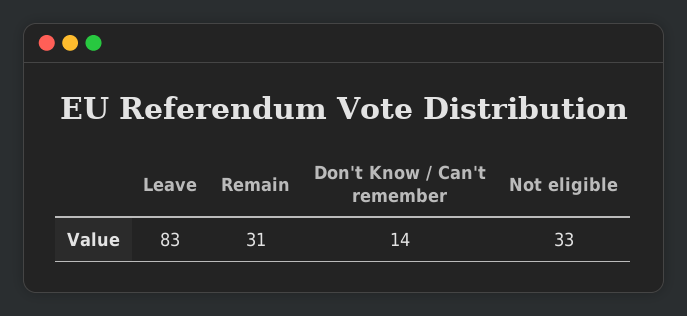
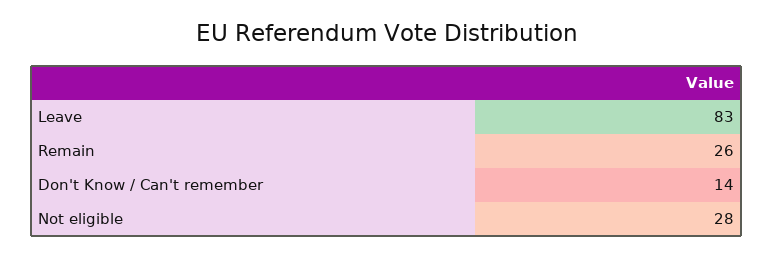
Remain: 31 -> 26
Not eligible: 33 -> 28

